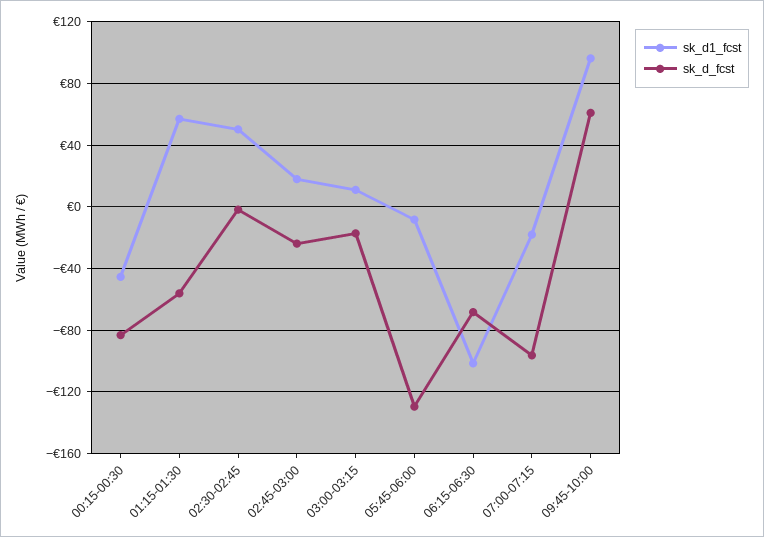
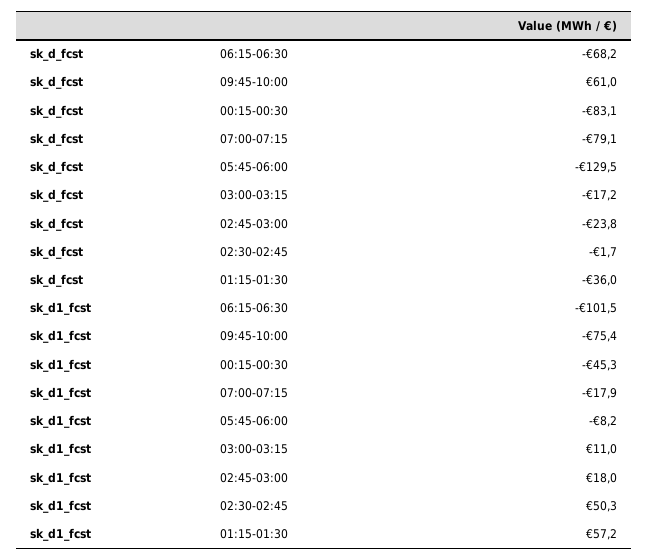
sk_d_fcst, 01:15-01:30: -55 -> -36
sk_d_fcst, 07:00-07:15: -95 -> -79.1
sk_d1_fcst, 09:45-10:00: 95 -> -75.4

